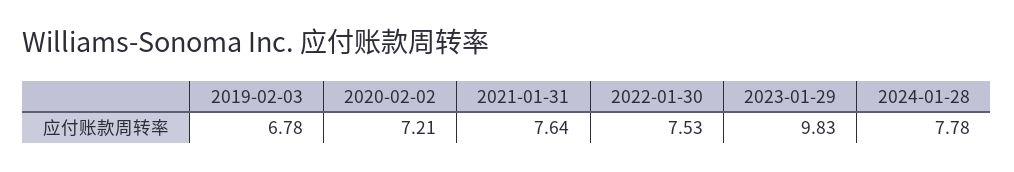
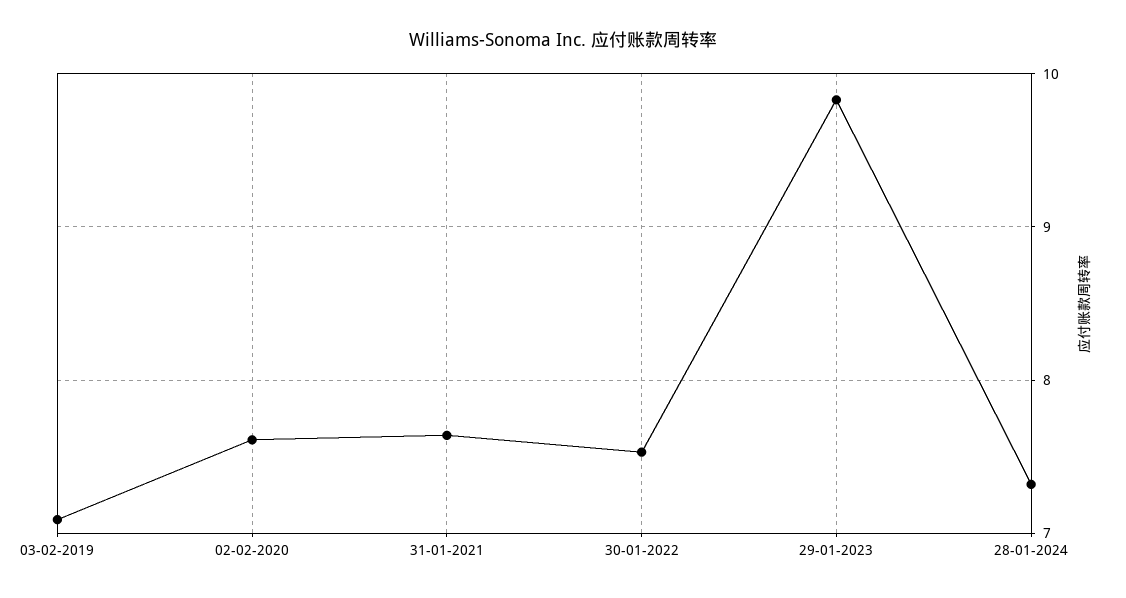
2019-02-03: 6.78 -> 7.1
2020-02-02: 7.21 -> 7.6
2024-01-28: 7.78 -> 7.3

